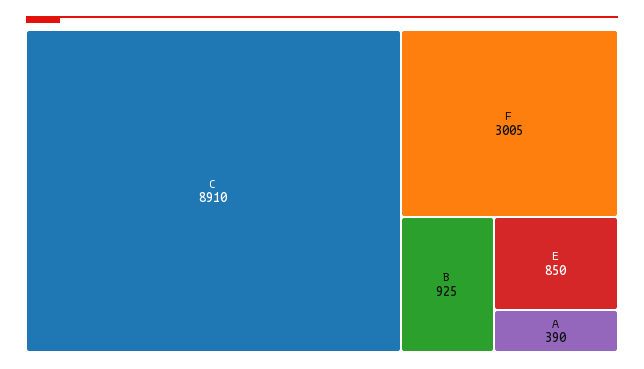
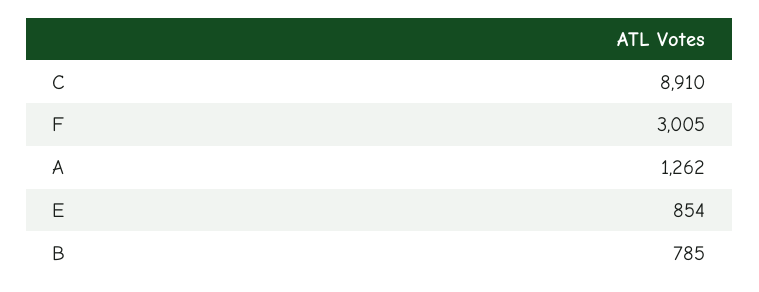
B: 925 -> 785
E: 850 -> 854
A: 390 -> 1262

